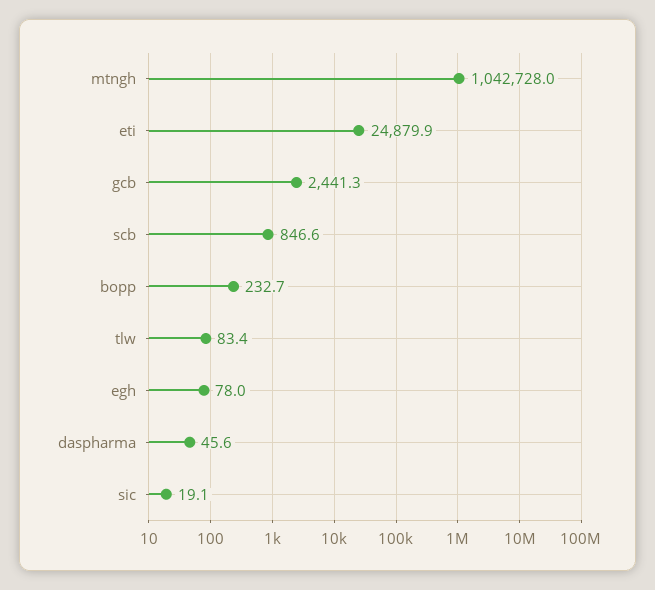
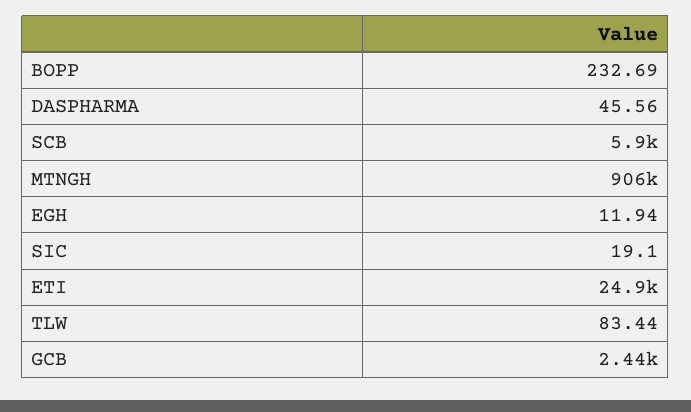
mtngh: 1042728 -> 906000
scb: 846.6 -> 5900
egh: 78 -> 11.94

